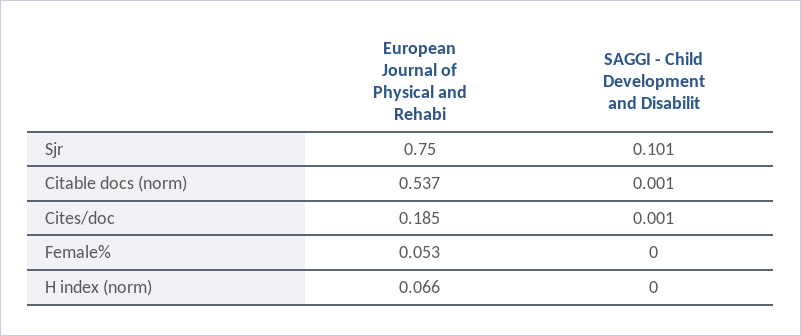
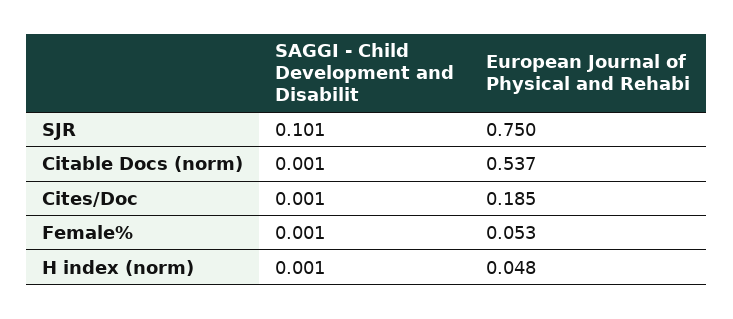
SAGGI - Child Development and Disabilit, Female%: 0 -> 0.001
European Journal of Physical and Rehabi, H index (norm): 0.066 -> 0.048
SAGGI - Child Development and Disabilit, H index (norm): 0 -> 0.001

